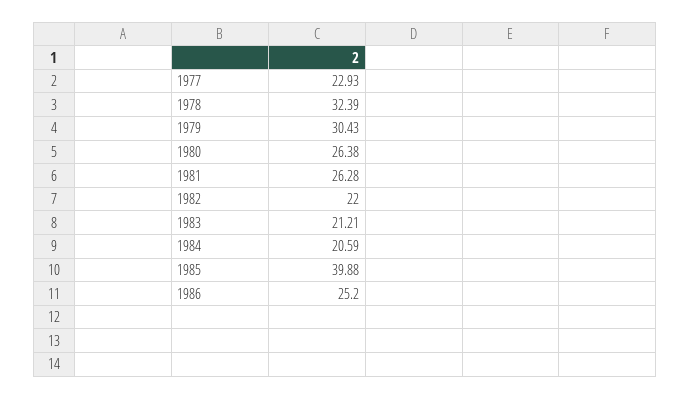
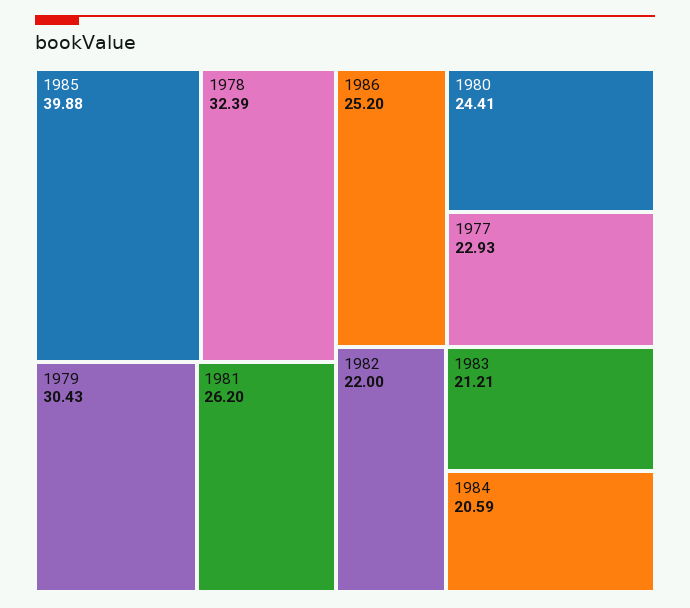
1980: 26.38 -> 24.41
1981: 26.28 -> 26.2

